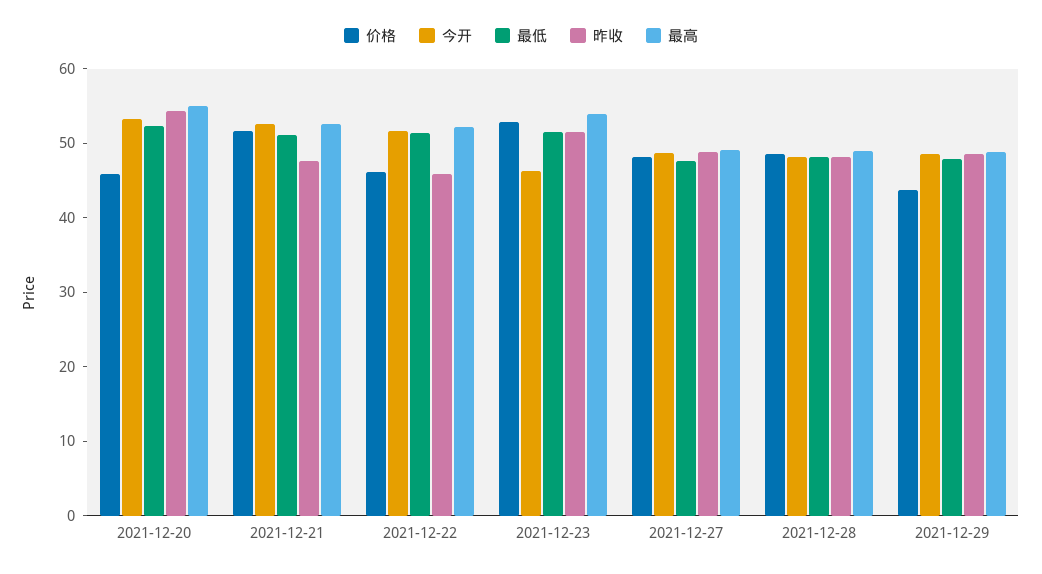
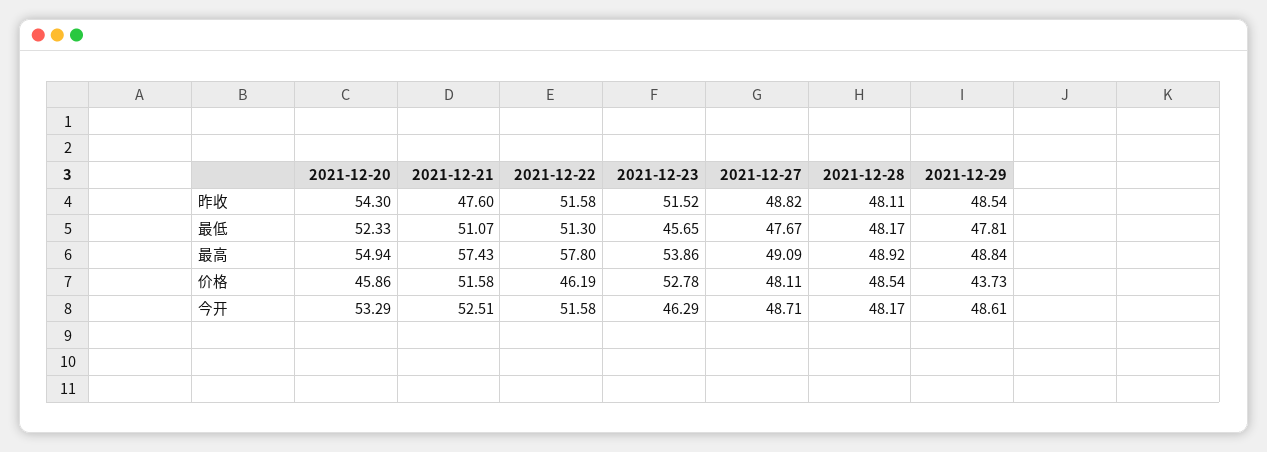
最高, 2021-12-21: 52 -> 57.43
昨收, 2021-12-22: 46 -> 51.58
最高, 2021-12-22: 52 -> 57.8
最低, 2021-12-23: 52 -> 45.65

